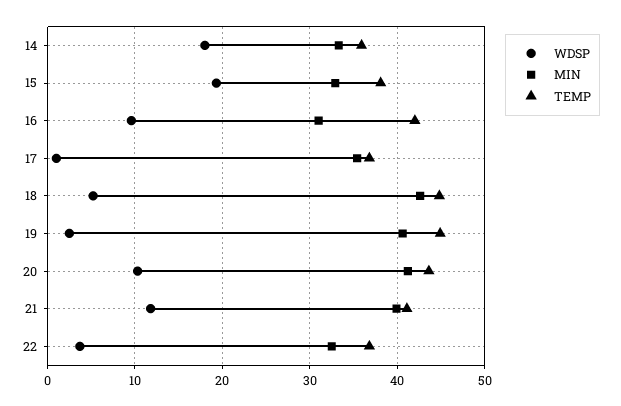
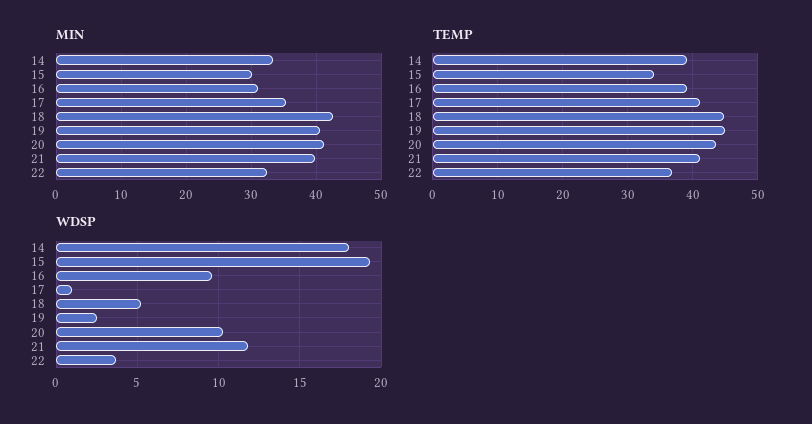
TEMP, 14: 36 -> 39
MIN, 15: 33 -> 30
TEMP, 15: 38 -> 34
TEMP, 16: 42 -> 39
TEMP, 17: 37 -> 41

